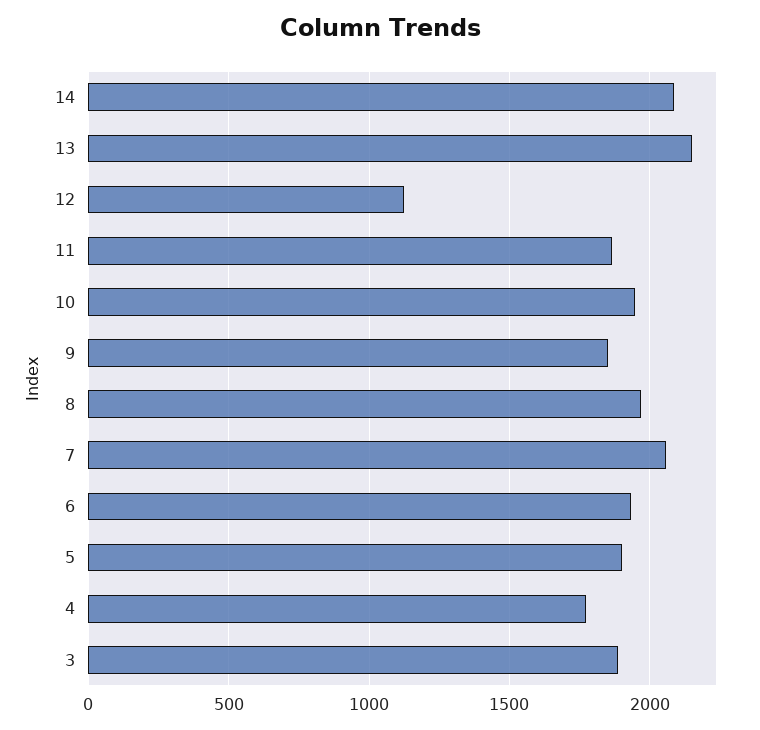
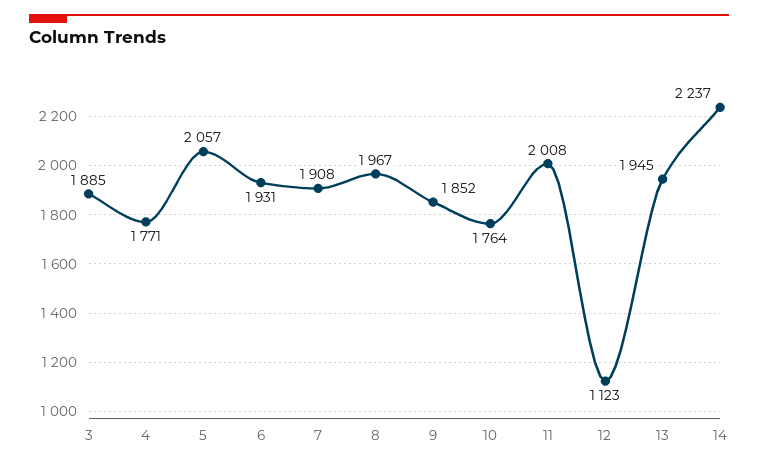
14: 2100 -> 2237
13: 2150 -> 1945
11: 1850 -> 2008
10: 1950 -> 1764
7: 2050 -> 1908
5: 1900 -> 2057

